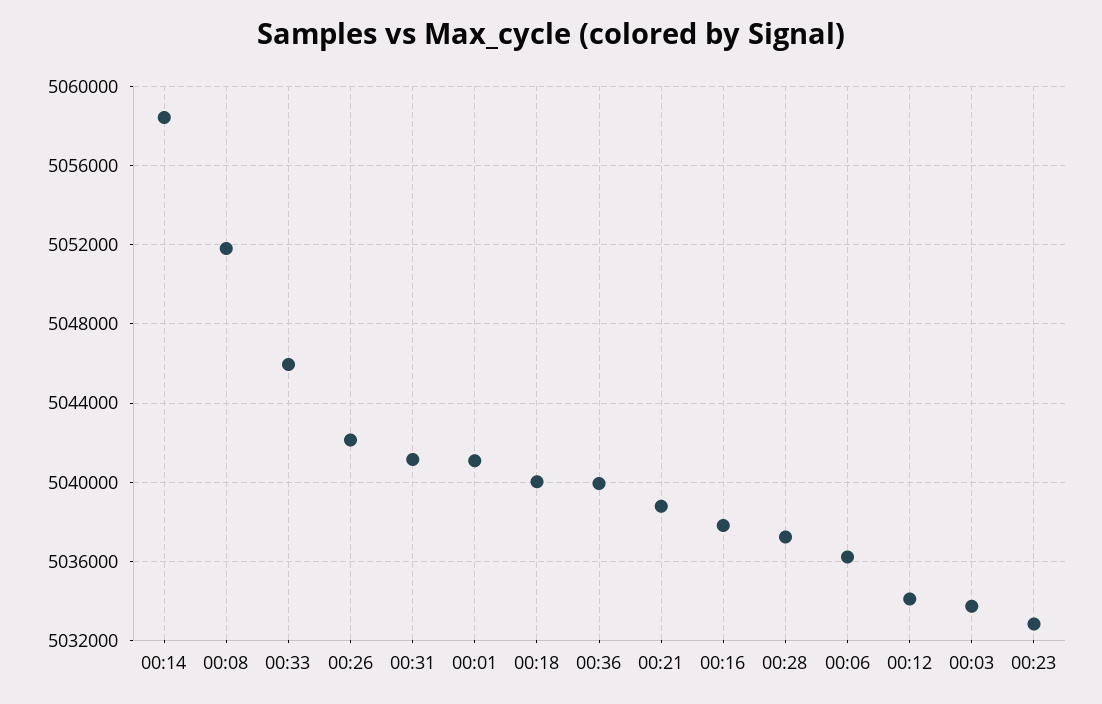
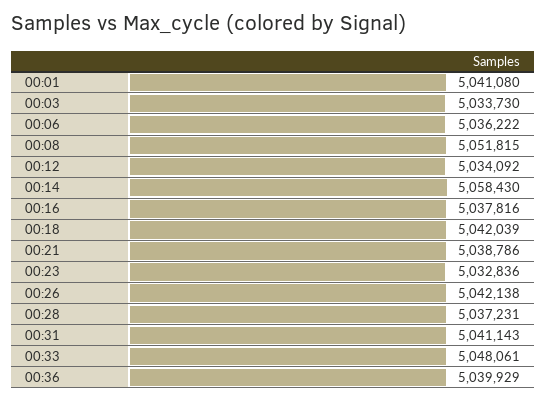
00:33: 5046000 -> 5048061
00:18: 5040000 -> 5042039

